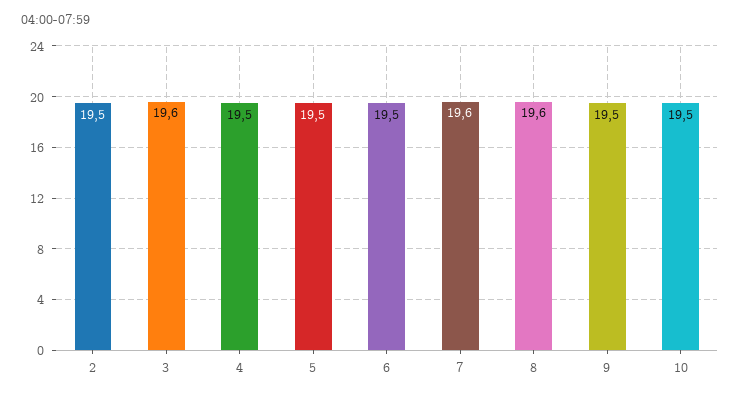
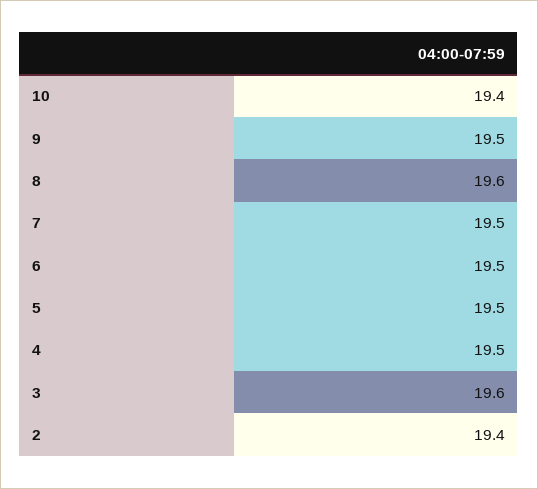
2: 19.5 -> 19.4
7: 19.6 -> 19.5
10: 19.5 -> 19.4

